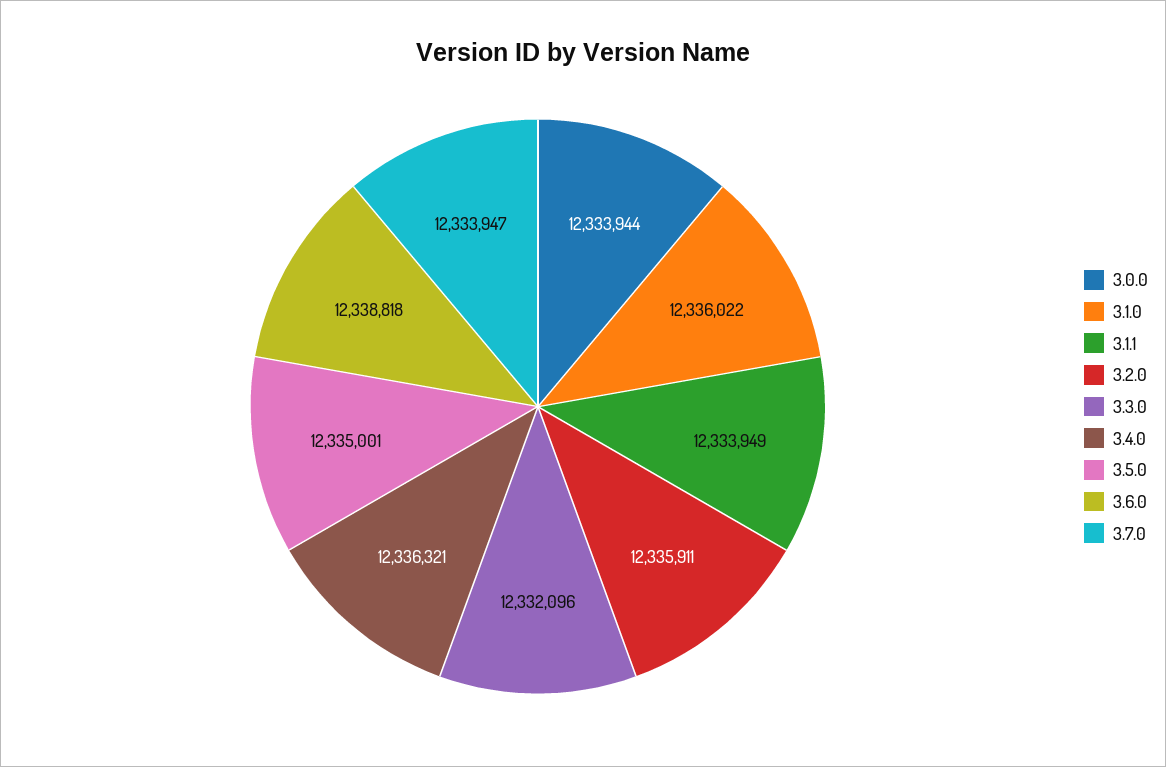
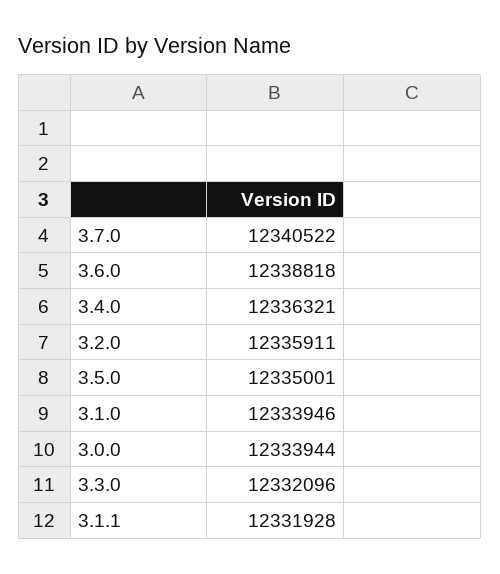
3.1.0: 12336022 -> 12333946
3.1.1: 12333949 -> 12331928
3.7.0: 12333947 -> 12340522

